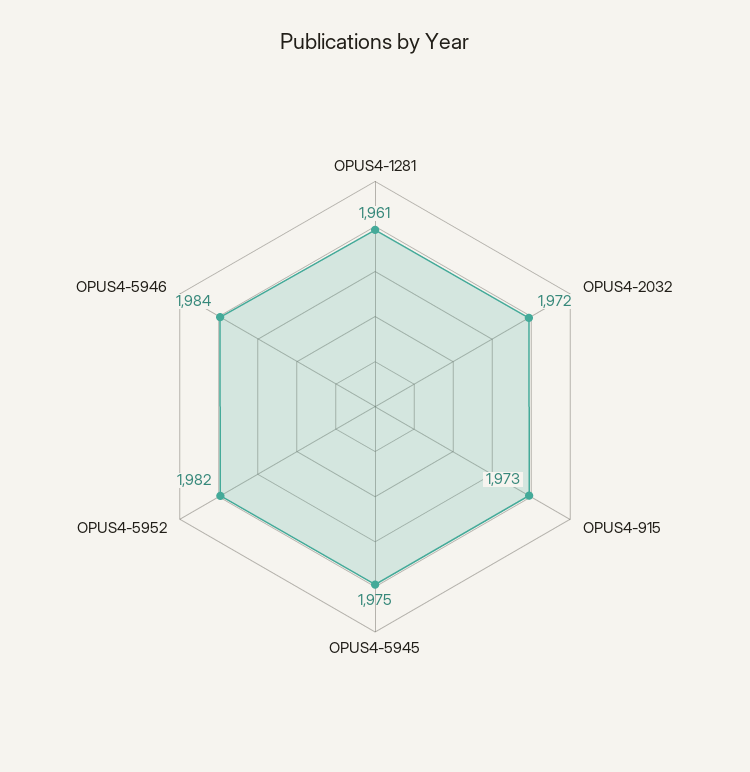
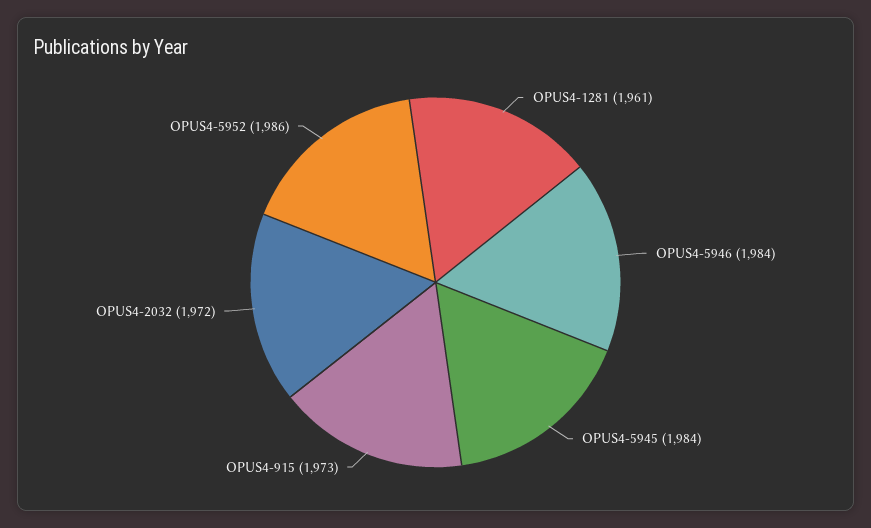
OPUS4-5945: 1975 -> 1984
OPUS4-5952: 1982 -> 1986

